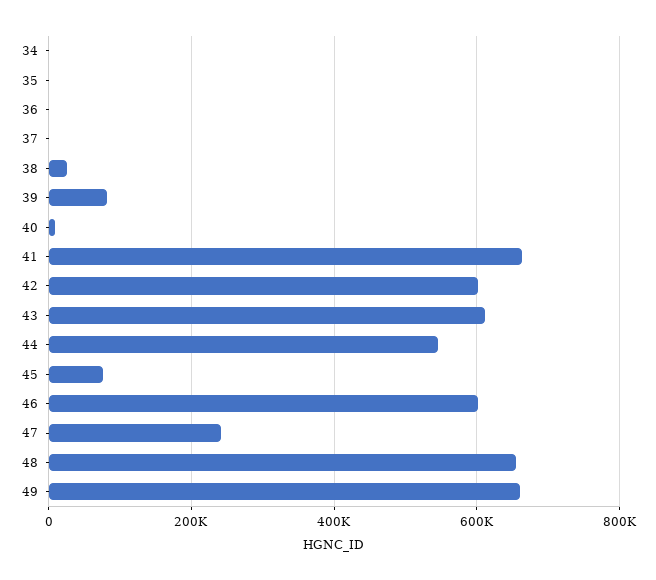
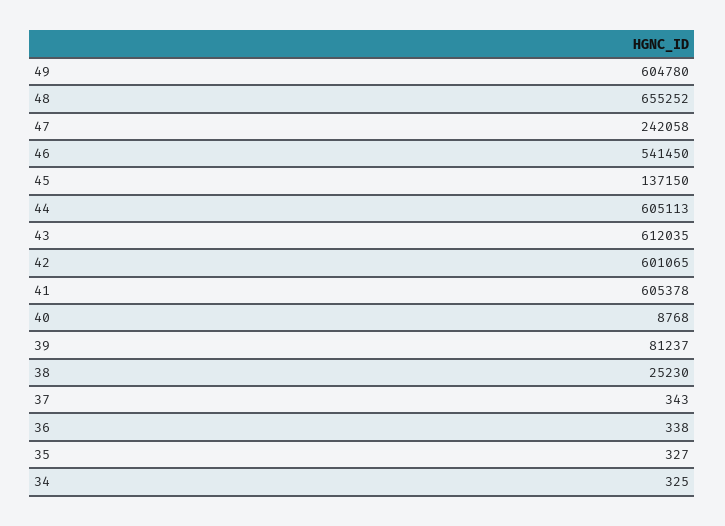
41: 660000 -> 605378
44: 540000 -> 605113
45: 80000 -> 137150
46: 600000 -> 541450
49: 660000 -> 604780

